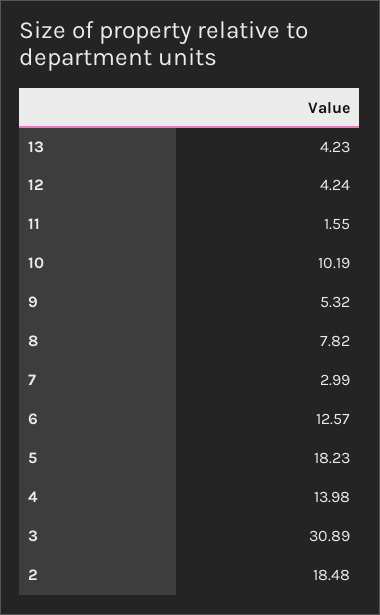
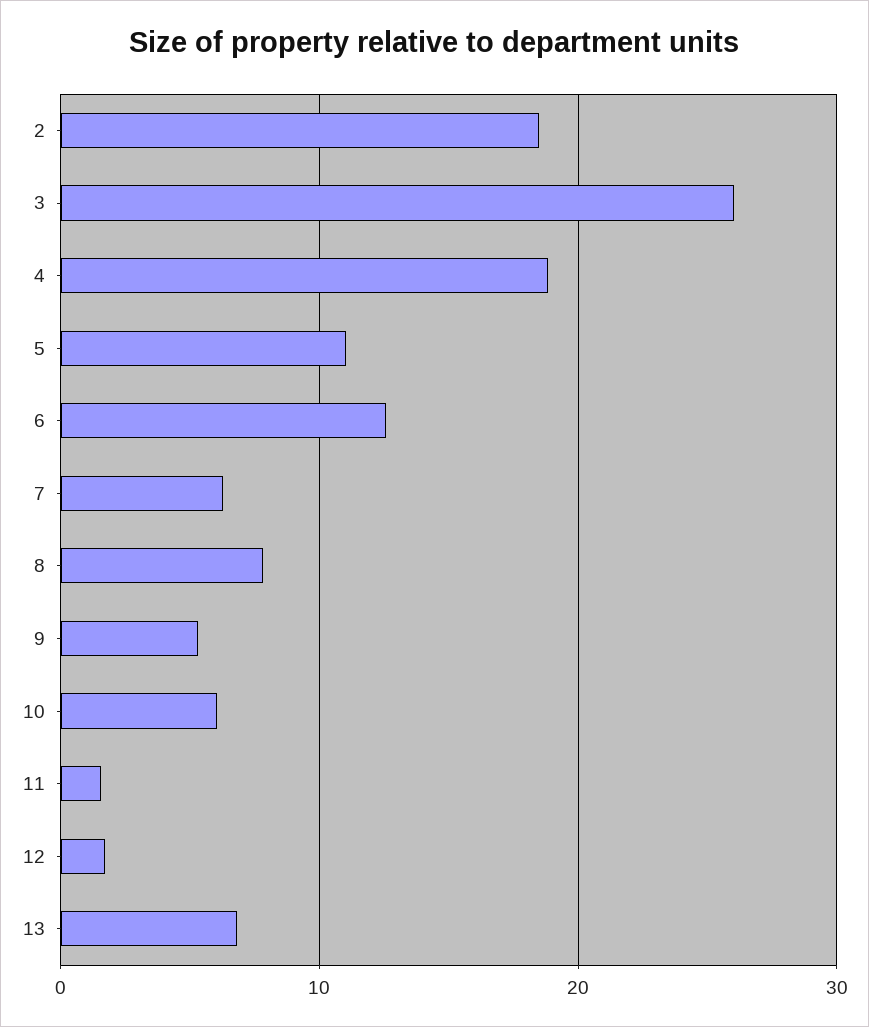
13: 4.23 -> 7
12: 4.24 -> 2
10: 10.19 -> 6
7: 2.99 -> 6
5: 18.23 -> 11
4: 13.98 -> 19
3: 30.89 -> 26

